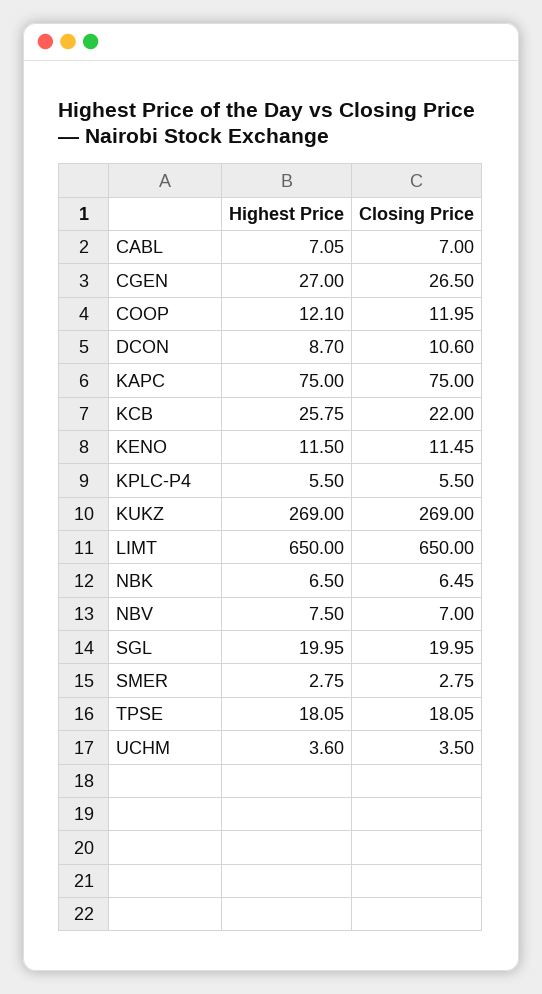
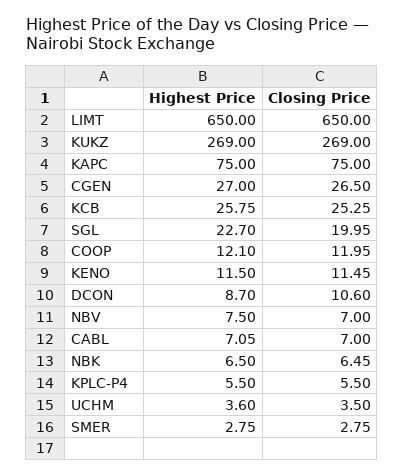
Closing Price, KCB: 22 -> 25.25
Highest Price, SGL: 19.95 -> 22.7
Highest Price, TPSE: 18.05 -> none
Closing Price, TPSE: 18.05 -> none

